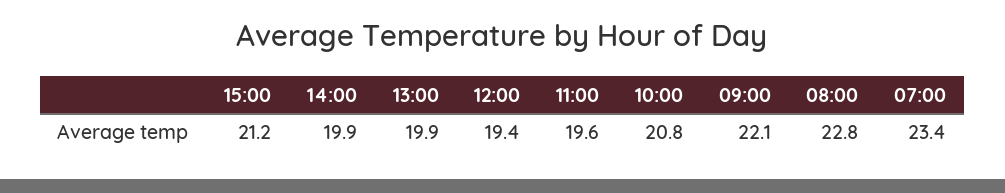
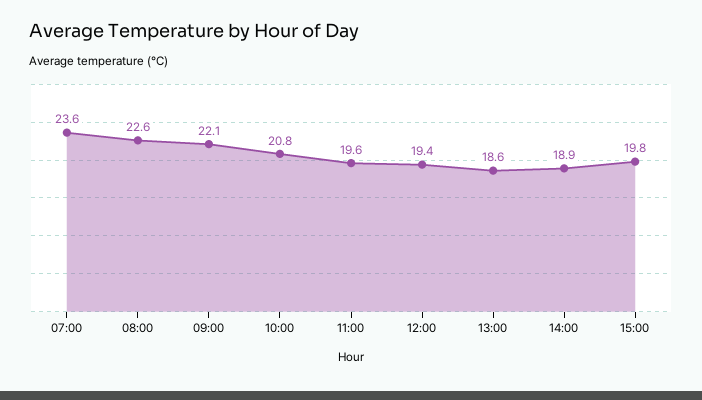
15:00: 21.2 -> 19.8
14:00: 19.9 -> 18.9
13:00: 19.9 -> 18.6
08:00: 22.8 -> 22.6
07:00: 23.4 -> 23.6

